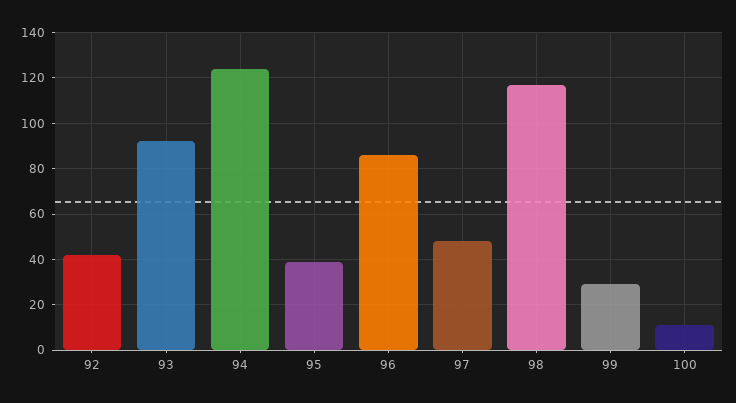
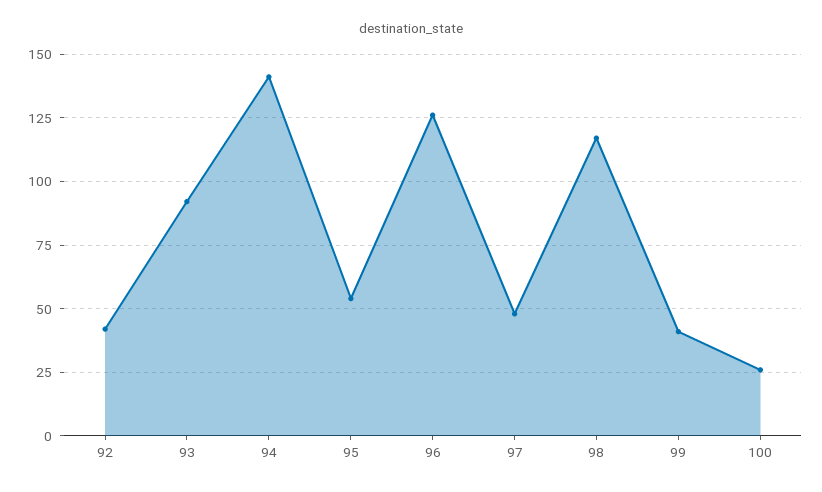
94: 125 -> 140
95: 40 -> 55
96: 85 -> 125
99: 30 -> 40
100: 10 -> 25

